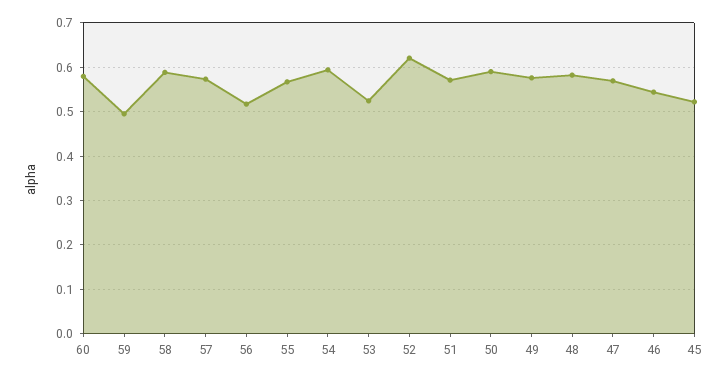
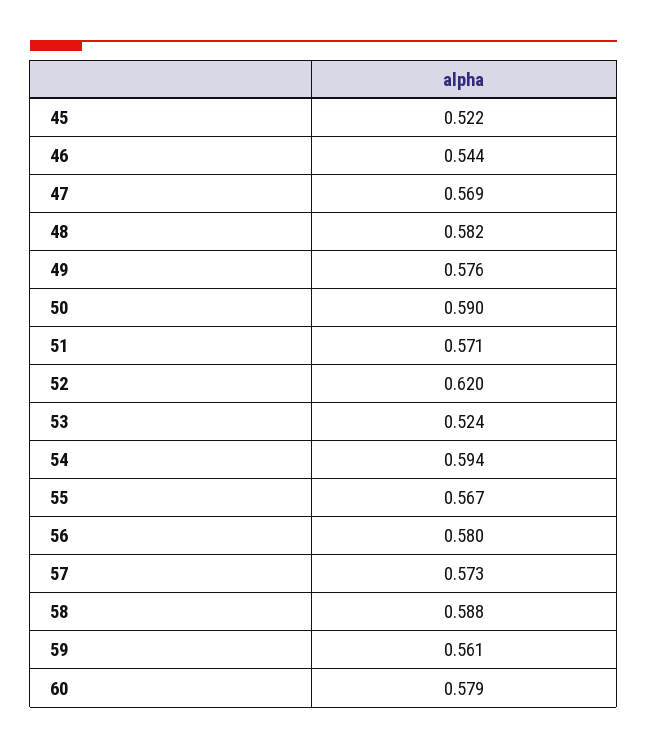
59: 0.5 -> 0.561
56: 0.52 -> 0.58

